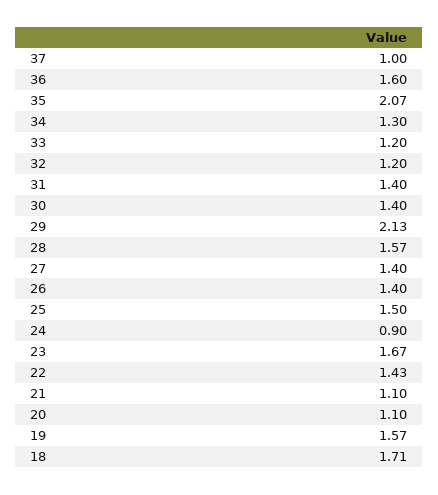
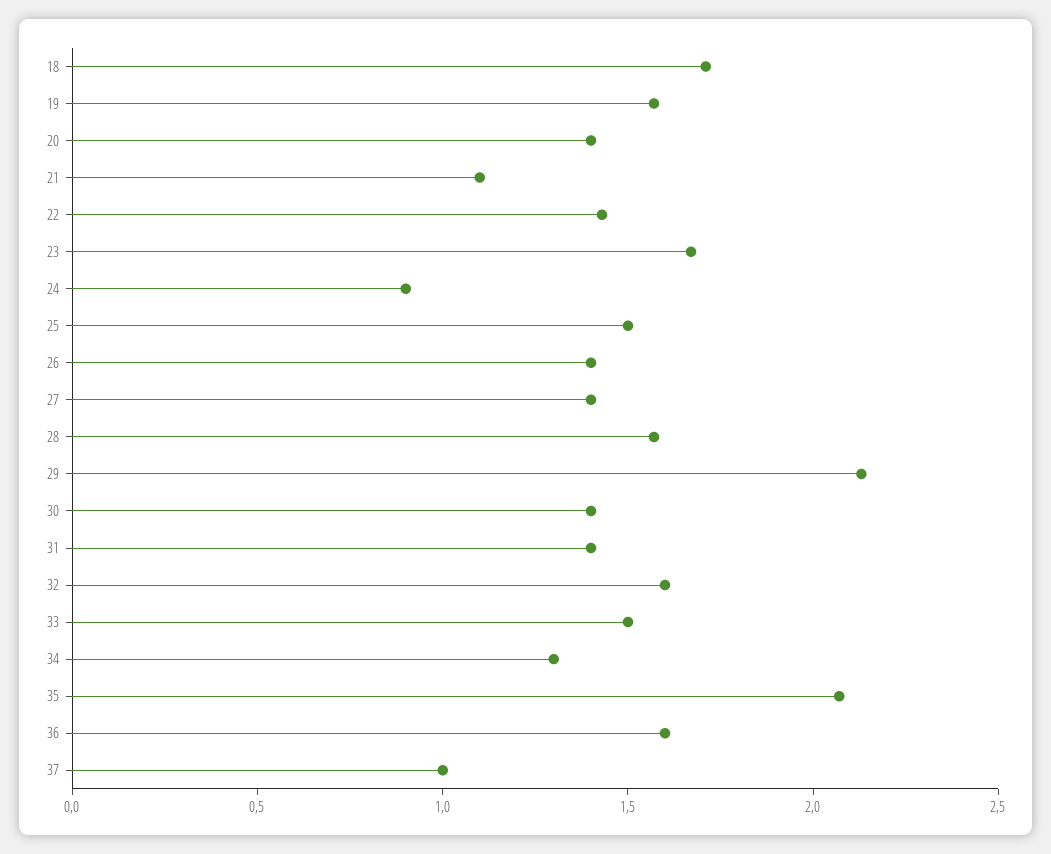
33: 1.2 -> 1.5
32: 1.2 -> 1.6
20: 1.1 -> 1.4

